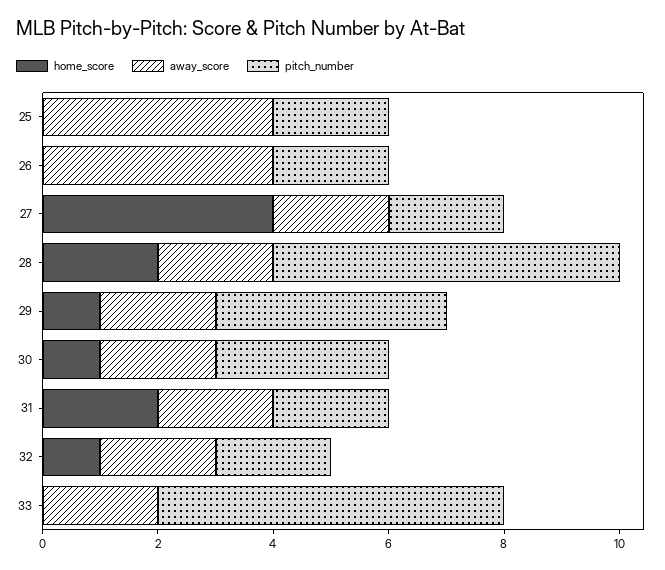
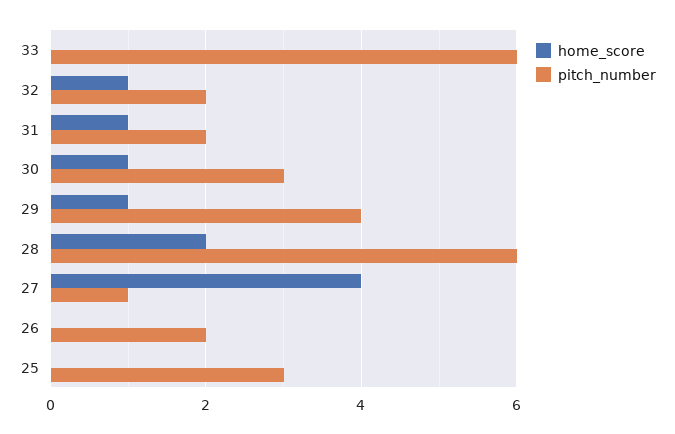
away_score, 25: 4 -> none
pitch_number, 25: 2 -> 3
away_score, 26: 4 -> none
away_score, 27: 2 -> none
pitch_number, 27: 2 -> 1
away_score, 28: 2 -> none
away_score, 29: 2 -> none
away_score, 30: 2 -> none
home_score, 31: 2 -> 1
away_score, 31: 2 -> none
away_score, 32: 2 -> none
away_score, 33: 2 -> none

